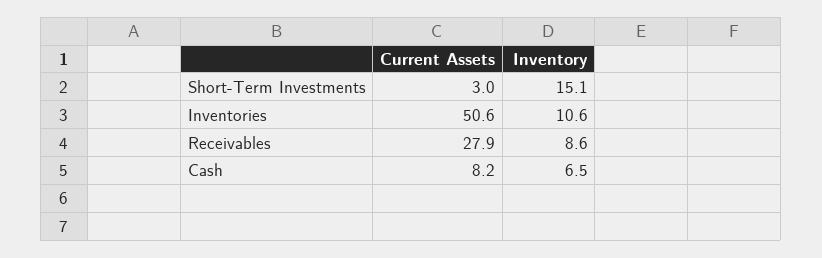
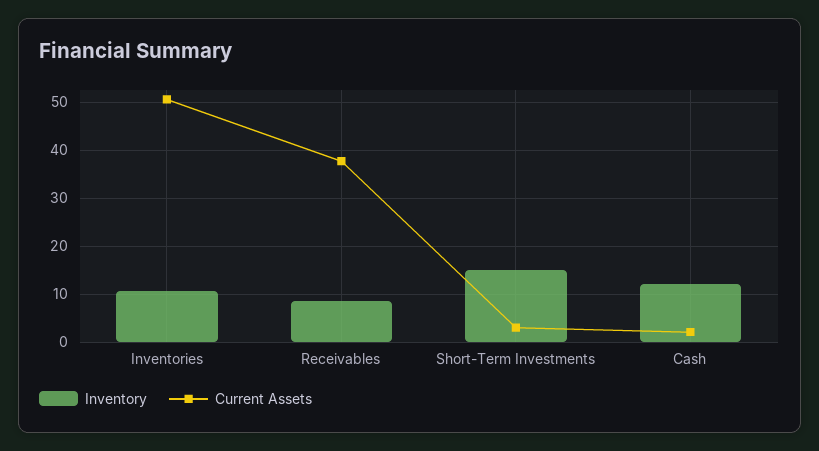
Current Assets, Receivables: 27.9 -> 38
Current Assets, Cash: 8.2 -> 2
Inventory, Cash: 6.5 -> 12

